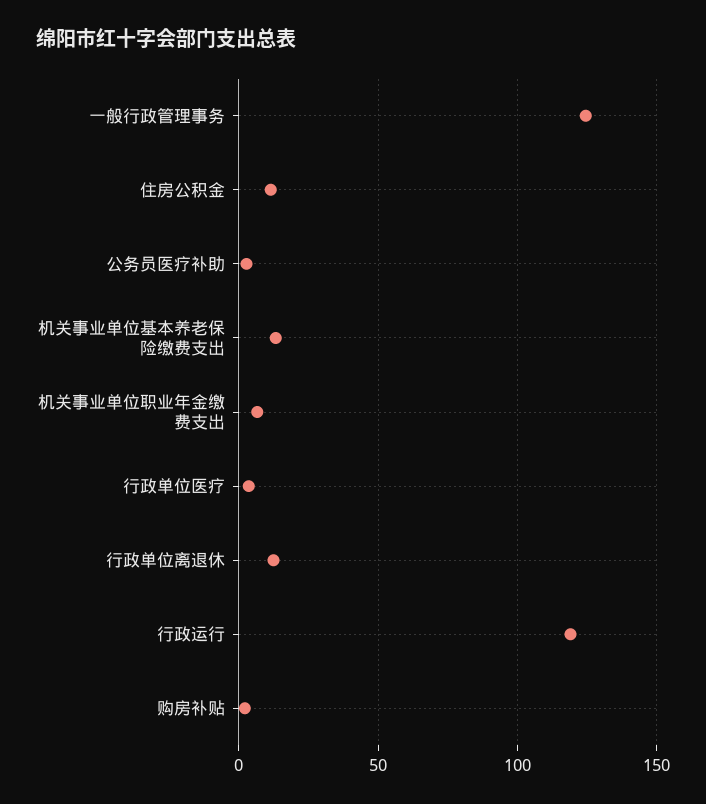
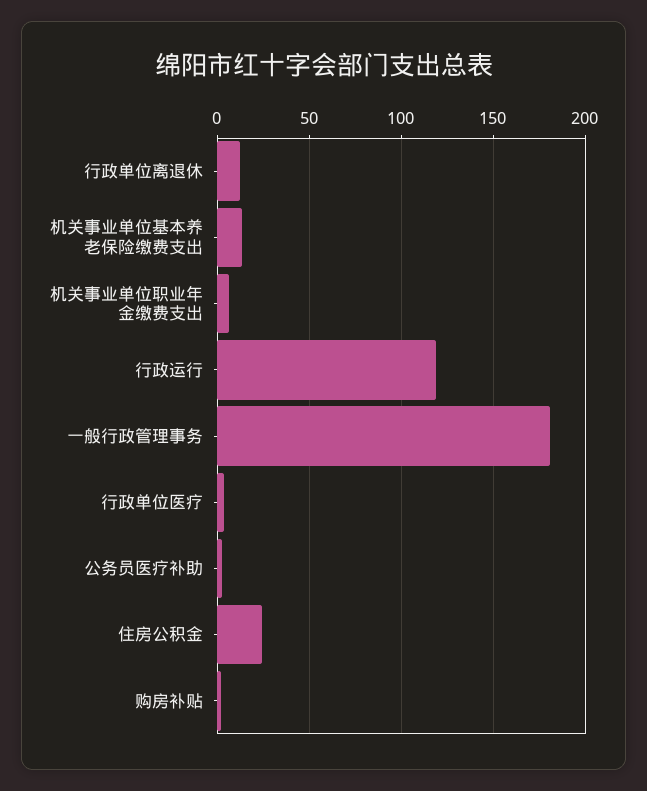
一般行政管理事务: 125 -> 180
住房公积金: 10 -> 25

